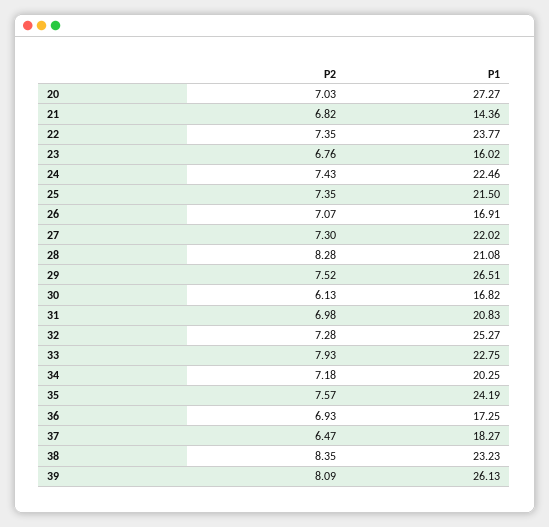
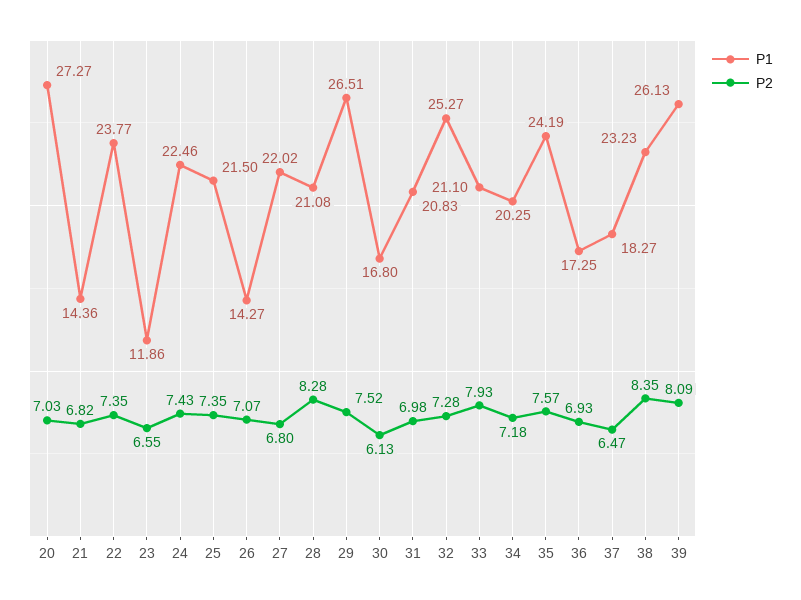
P2, 23: 6.76 -> 6.55
P1, 23: 16.02 -> 11.86
P1, 26: 16.91 -> 14.27
P2, 27: 7.3 -> 6.8
P1, 30: 16.82 -> 16.8
P1, 33: 22.75 -> 21.1

